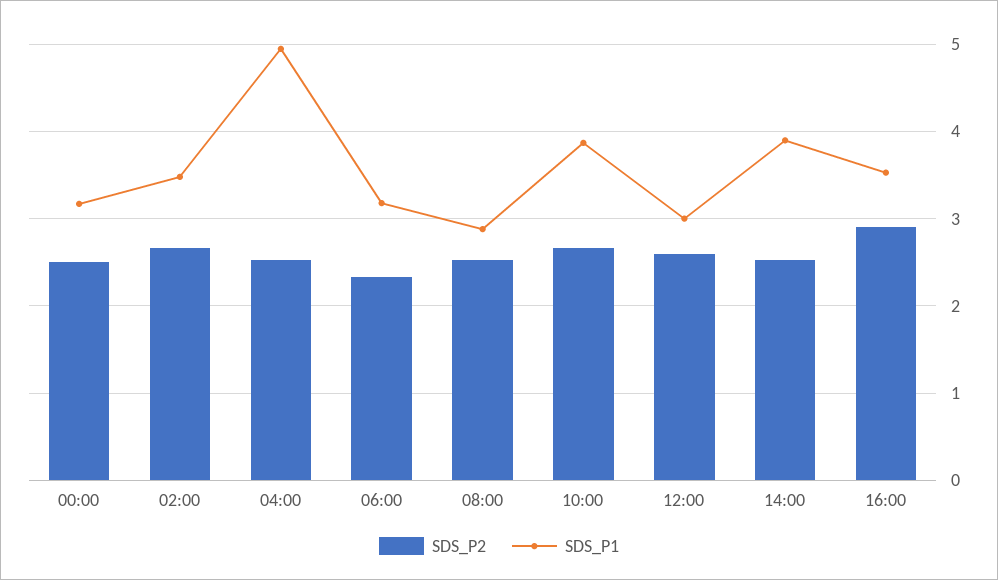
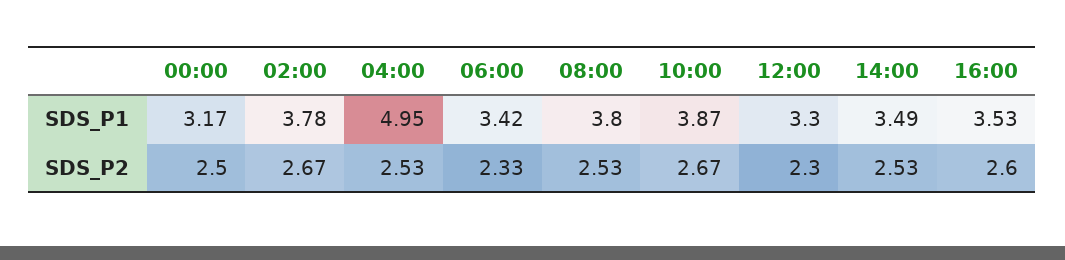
SDS_P1, 02:00: 3.5 -> 3.78
SDS_P1, 06:00: 3.2 -> 3.42
SDS_P1, 08:00: 2.9 -> 3.8
SDS_P2, 12:00: 2.6 -> 2.3
SDS_P1, 12:00: 3 -> 3.3
SDS_P1, 14:00: 3.9 -> 3.49
SDS_P2, 16:00: 2.9 -> 2.6

